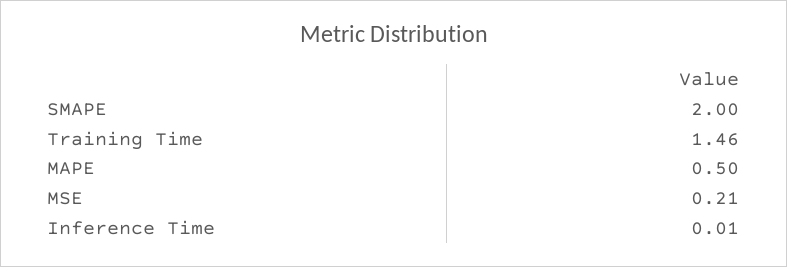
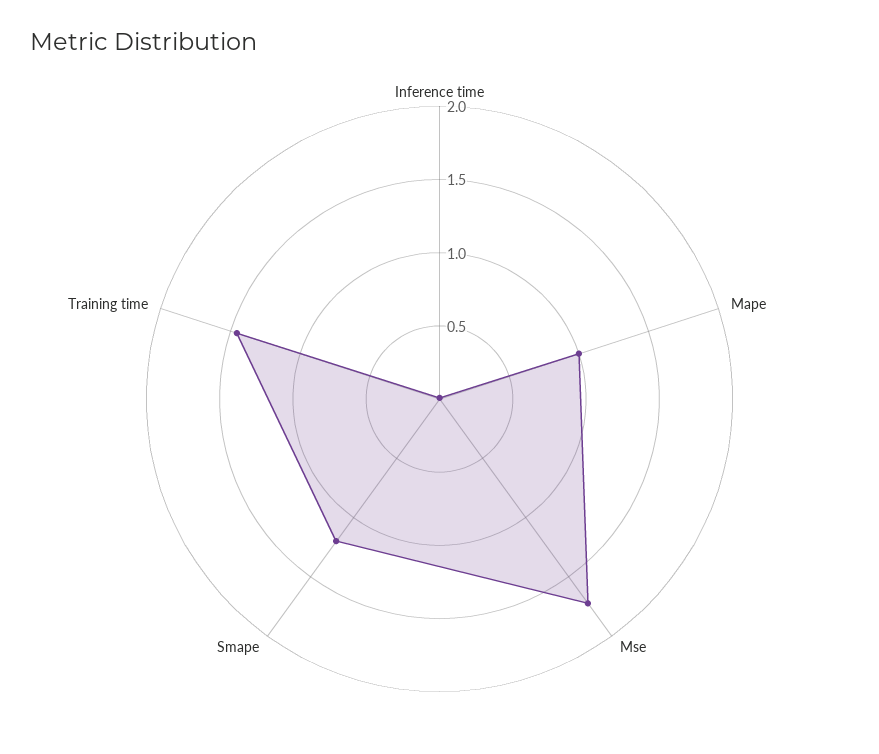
SMAPE: 2 -> 1.2
MAPE: 0.5 -> 1
MSE: 0.21 -> 1.7

